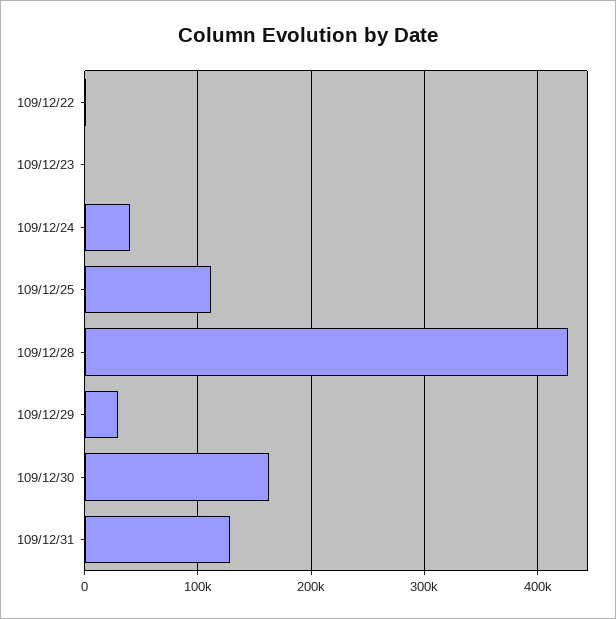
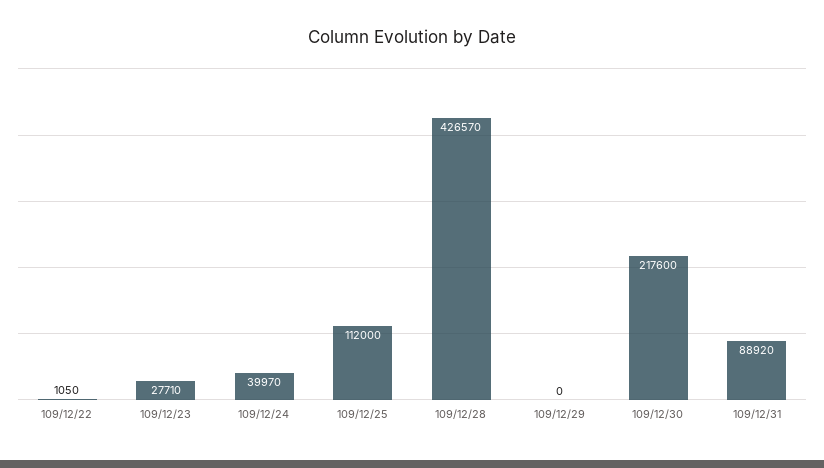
109/12/23: 0 -> 27710
109/12/29: 30000 -> 0
109/12/30: 160000 -> 217600
109/12/31: 130000 -> 88920

